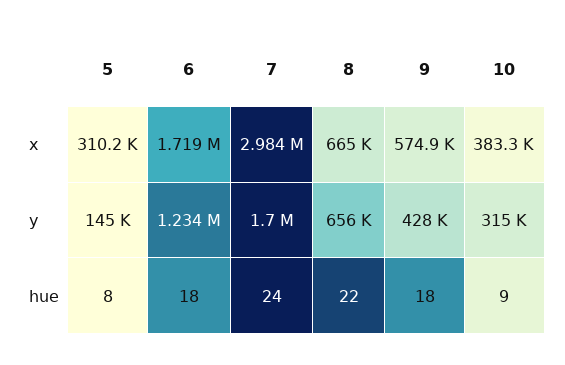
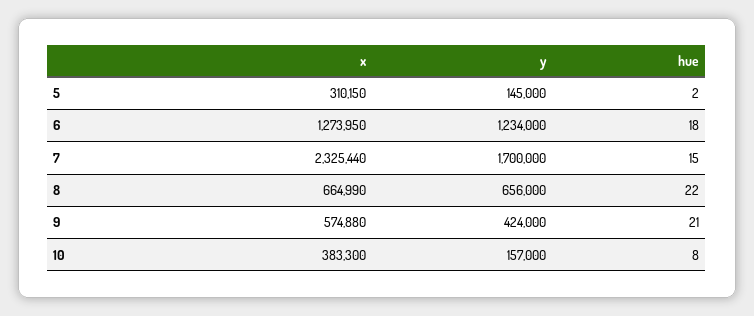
6, x: 1719000 -> 1273950
7, x: 2984000 -> 2325440
9, y: 428000 -> 424000
10, y: 315000 -> 157000
5, hue: 8 -> 2
7, hue: 24 -> 15
9, hue: 18 -> 21
10, hue: 9 -> 8

